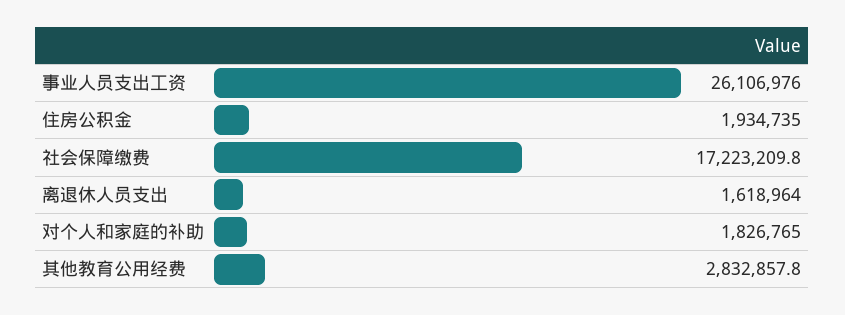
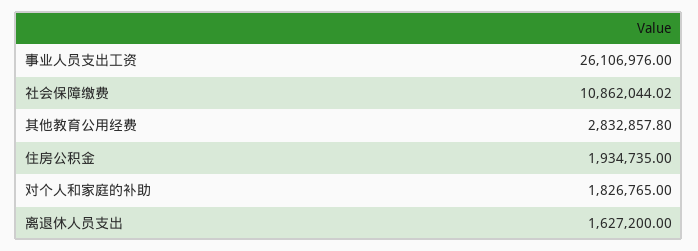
社会保障缴费: 17223209.8 -> 10862044.02
离退休人员支出: 1618964 -> 1627200

